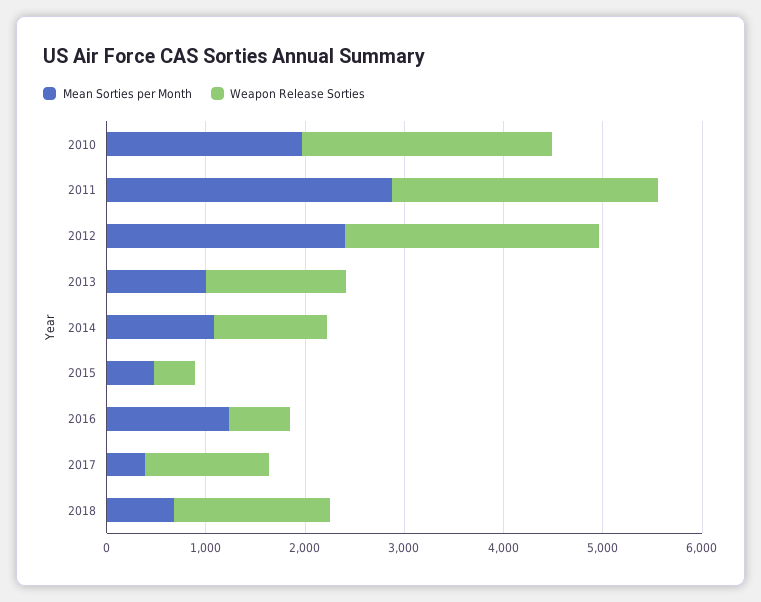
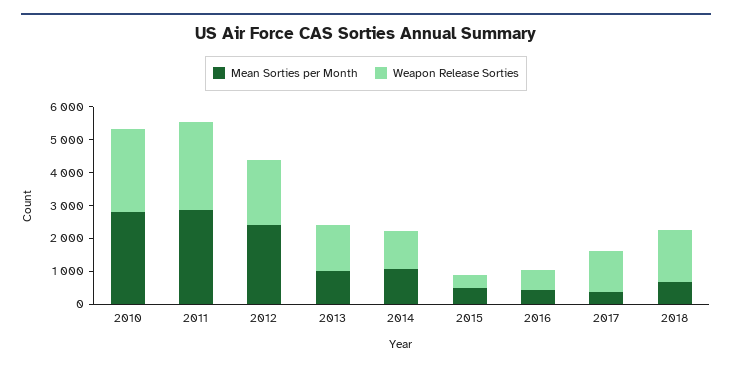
Mean Sorties per Month, 2010: 2000 -> 2750
Weapon Release Sorties, 2012: 2600 -> 2000
Mean Sorties per Month, 2016: 1200 -> 500

